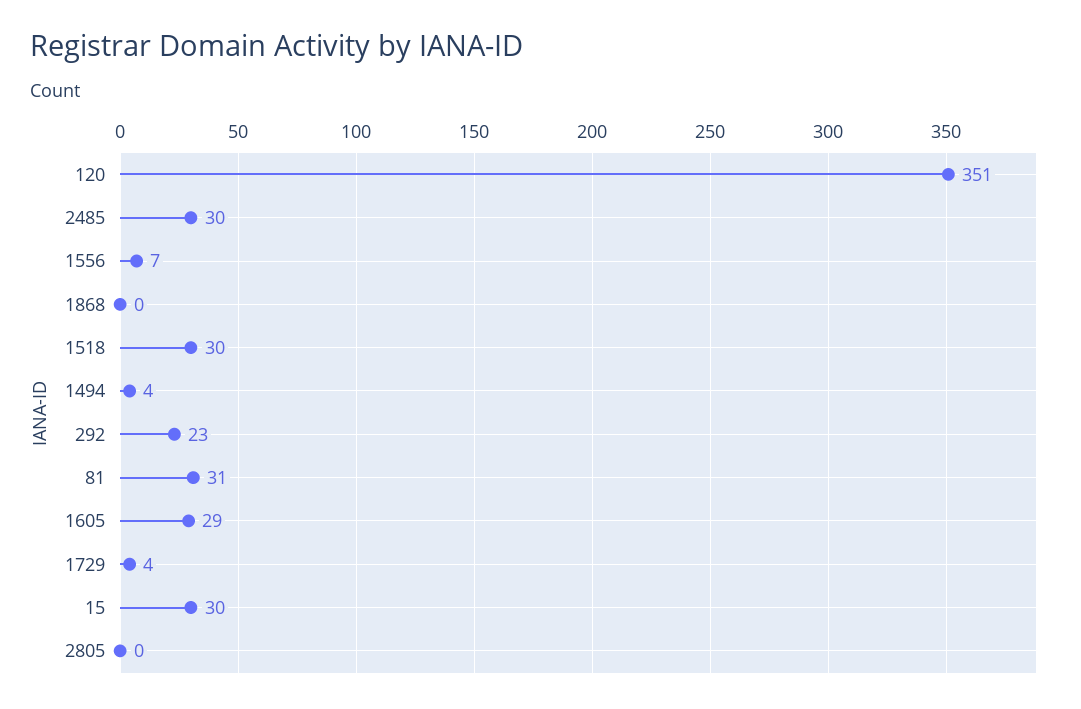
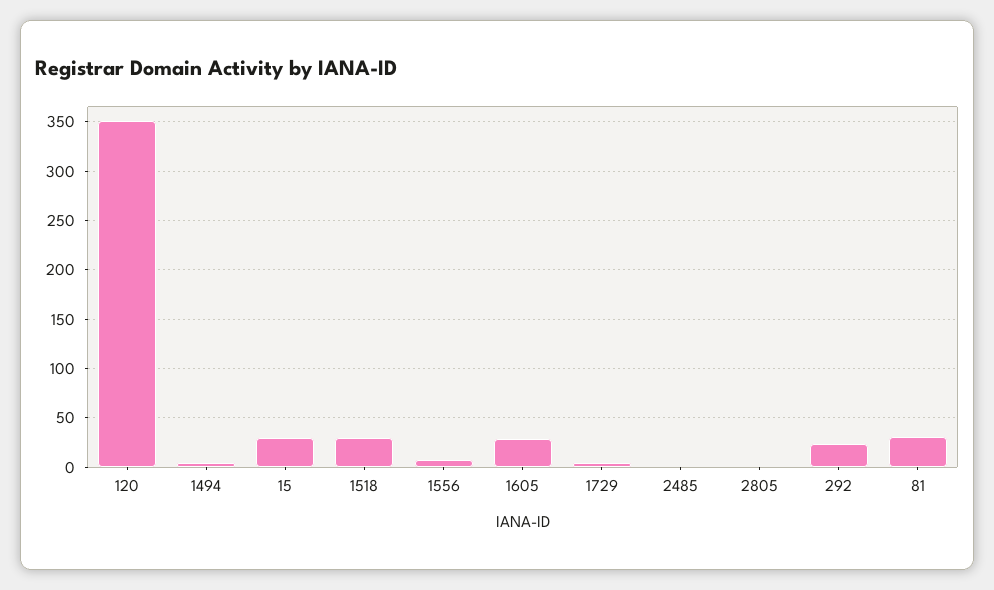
2485: 30 -> 0
1868: 0 -> none

